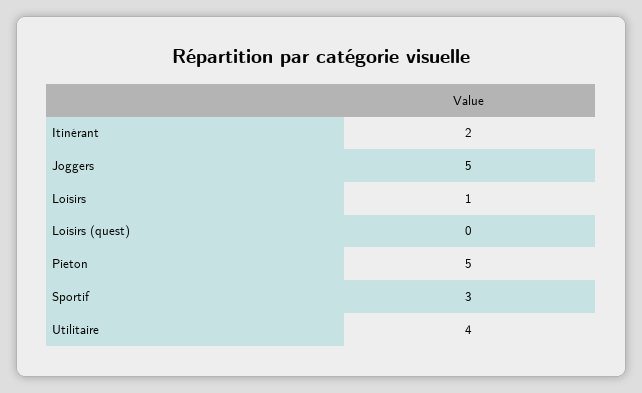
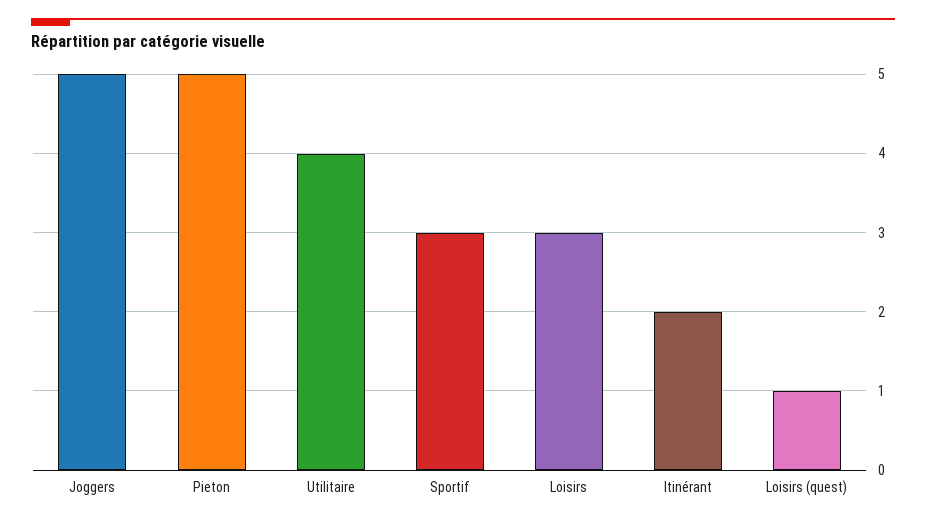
Loisirs: 1 -> 3
Loisirs (quest): 0 -> 1

